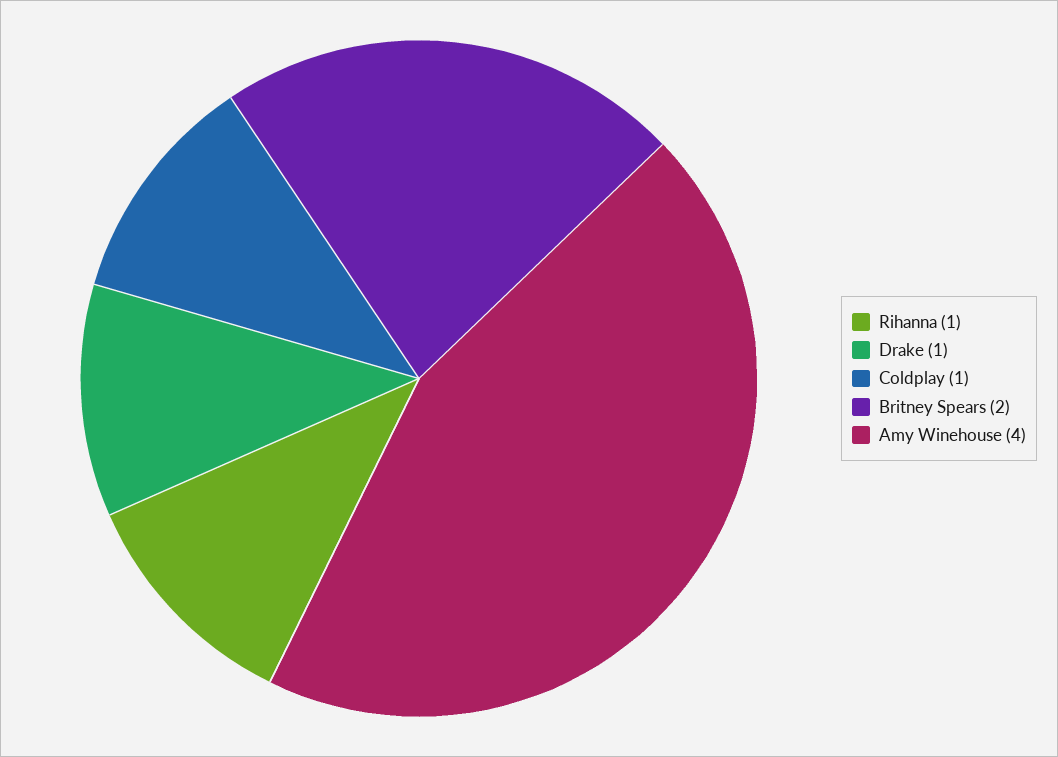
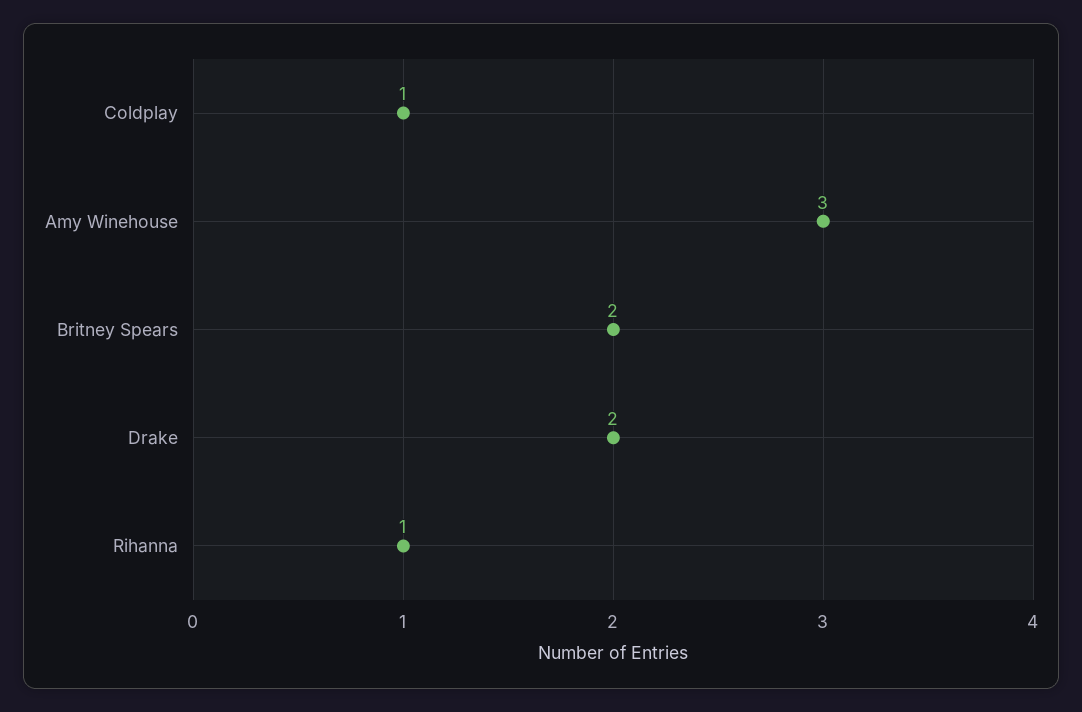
Drake: 1 -> 2
Amy Winehouse: 4 -> 3

